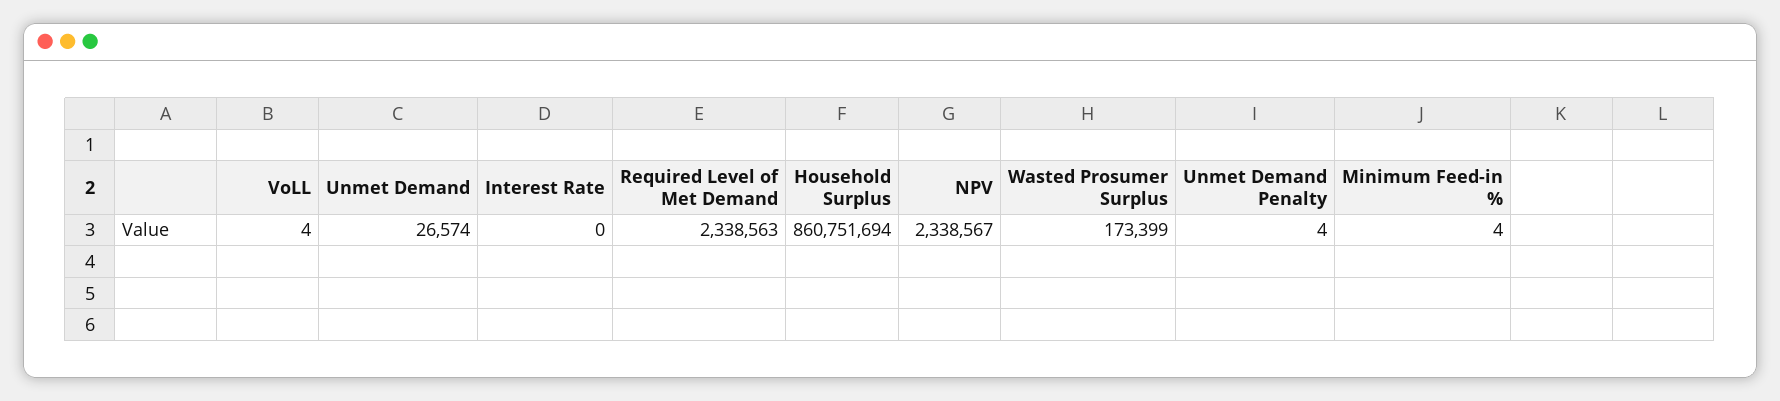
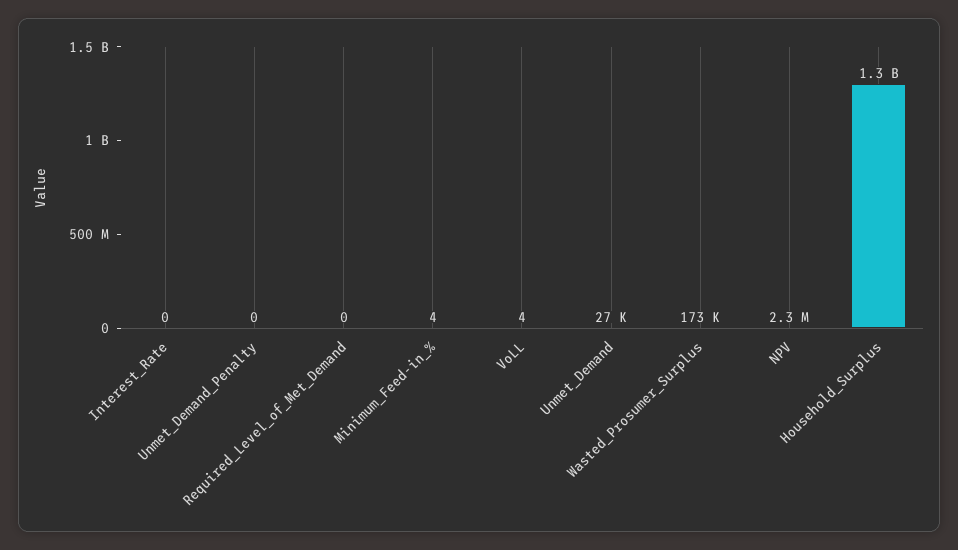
Required Level of Met Demand: 2338563 -> 0
Household Surplus: 860751694 -> 1300000000
Unmet Demand Penalty: 4 -> 0

